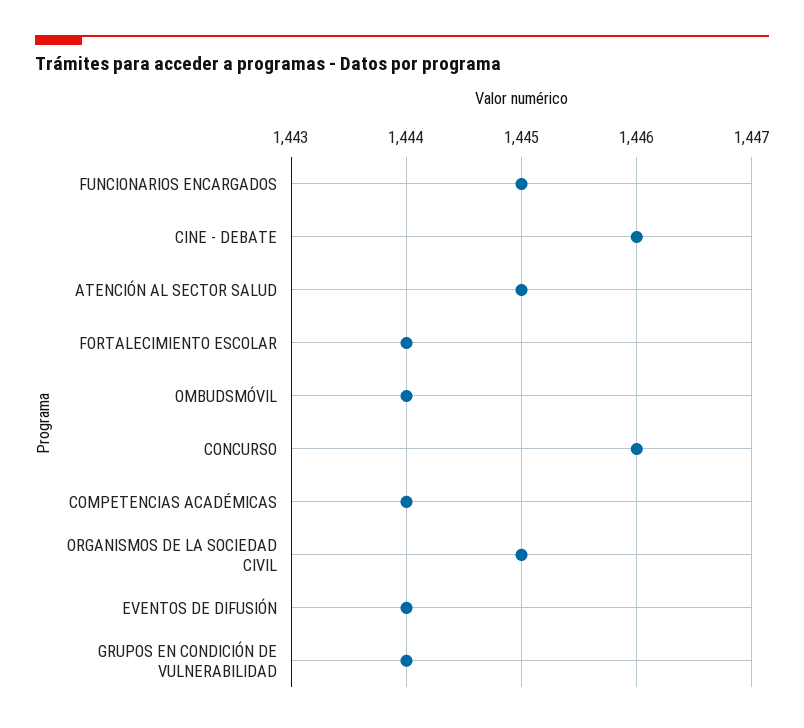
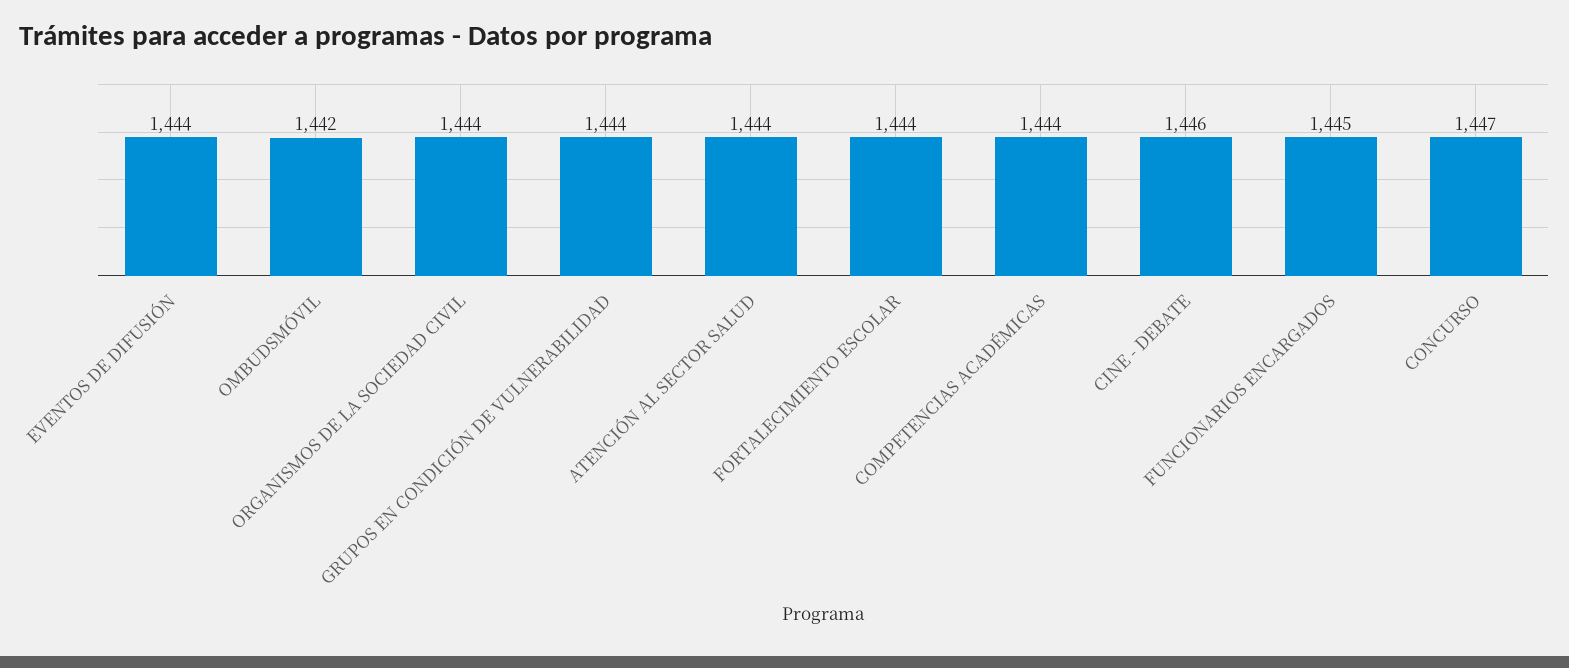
ATENCIÓN AL SECTOR SALUD: 1445 -> 1444
OMBUDSMÓVIL: 1444 -> 1442
CONCURSO: 1446 -> 1447
ORGANISMOS DE LA SOCIEDAD CIVIL: 1445 -> 1444

